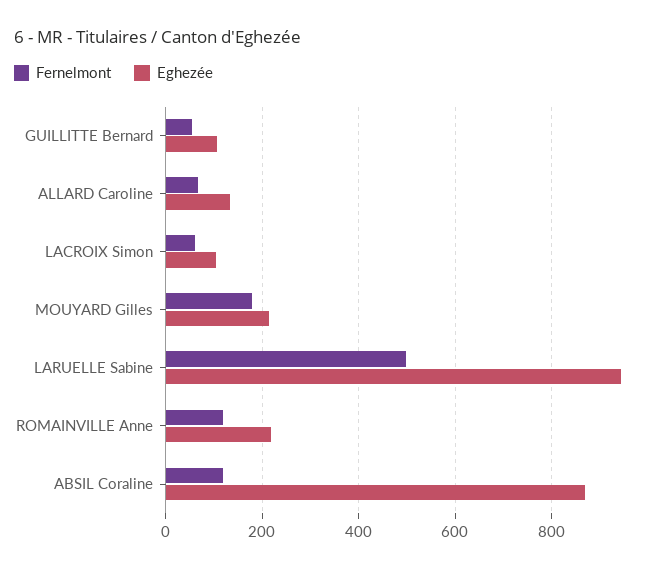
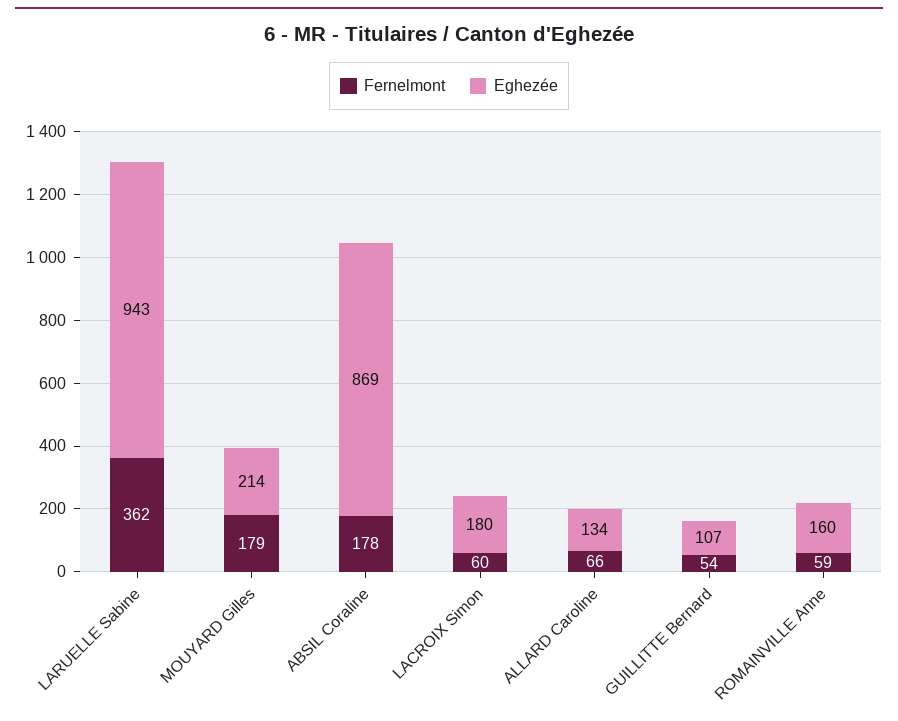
Eghezée, LACROIX Simon: 100 -> 180
Fernelmont, LARUELLE Sabine: 500 -> 362
Fernelmont, ROMAINVILLE Anne: 120 -> 59
Eghezée, ROMAINVILLE Anne: 220 -> 160
Fernelmont, ABSIL Coraline: 120 -> 178

